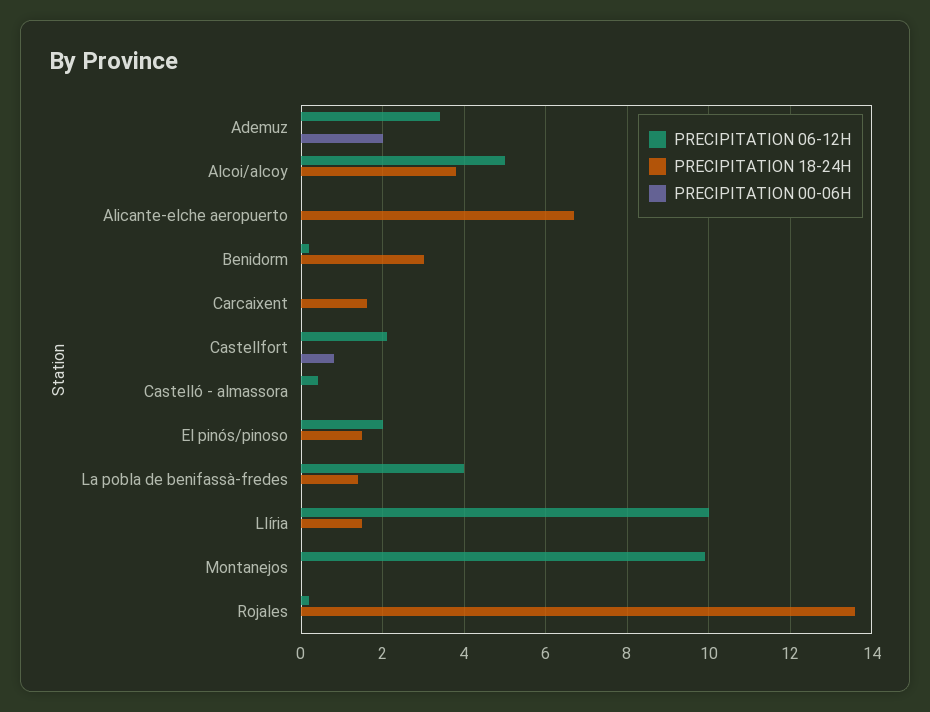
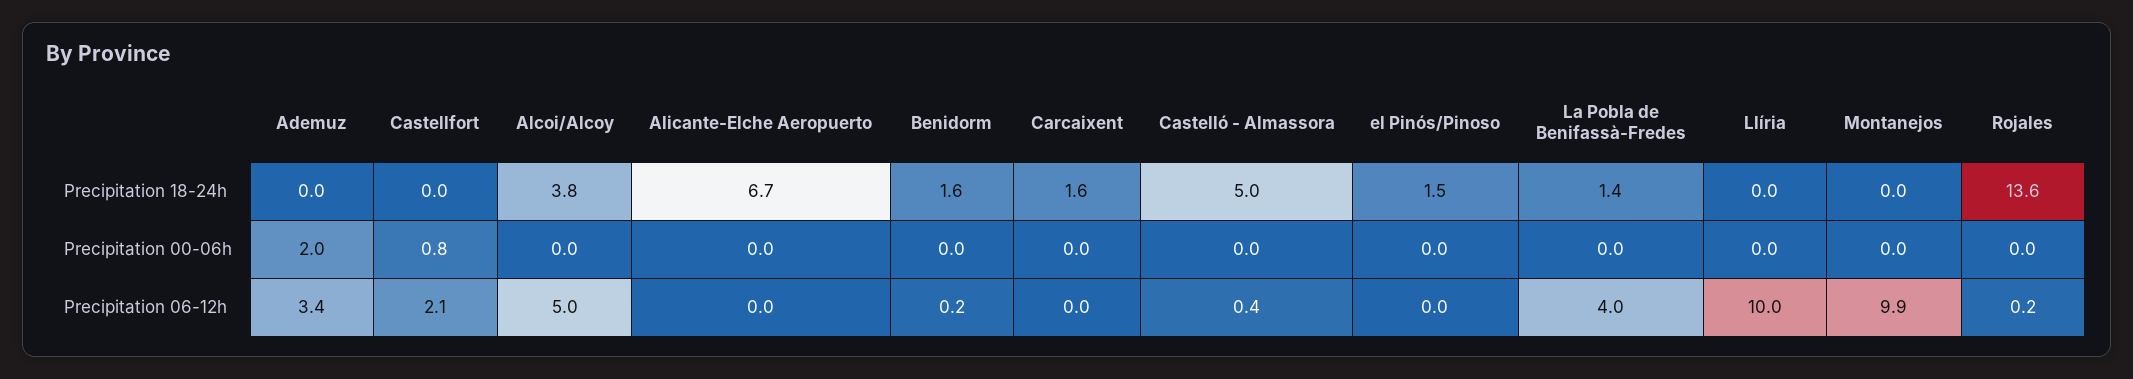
PRECIPITATION 18-24H, Benidorm: 3 -> 1.6
PRECIPITATION 18-24H, Castelló - almassora: 0 -> 5
PRECIPITATION 06-12H, El pinós/pinoso: 2 -> 0
PRECIPITATION 18-24H, Llíria: 1.5 -> 0

